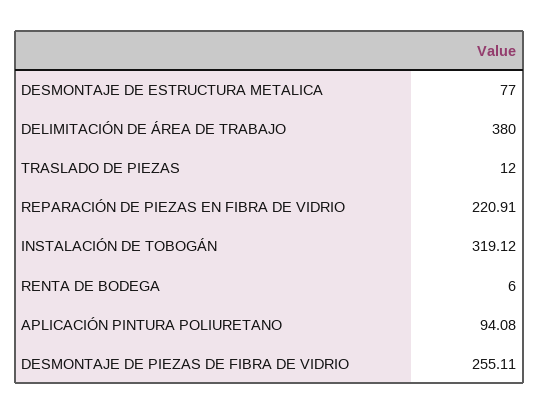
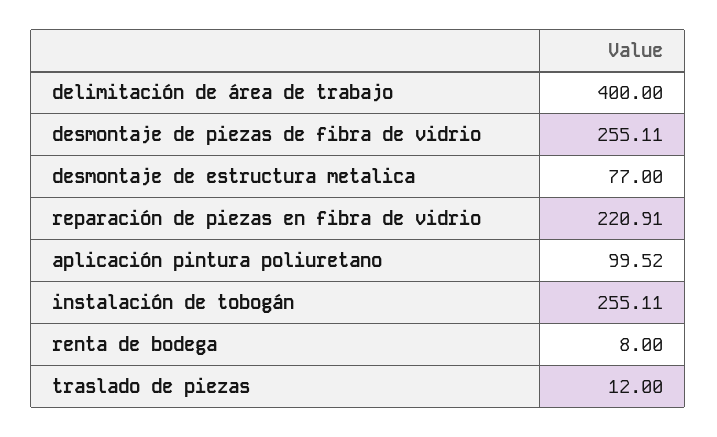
DELIMITACIÓN DE ÁREA DE TRABAJO: 380 -> 400
INSTALACIÓN DE TOBOGÁN: 319.12 -> 255.11
RENTA DE BODEGA: 6 -> 8
APLICACIÓN PINTURA POLIURETANO: 94.08 -> 99.52

